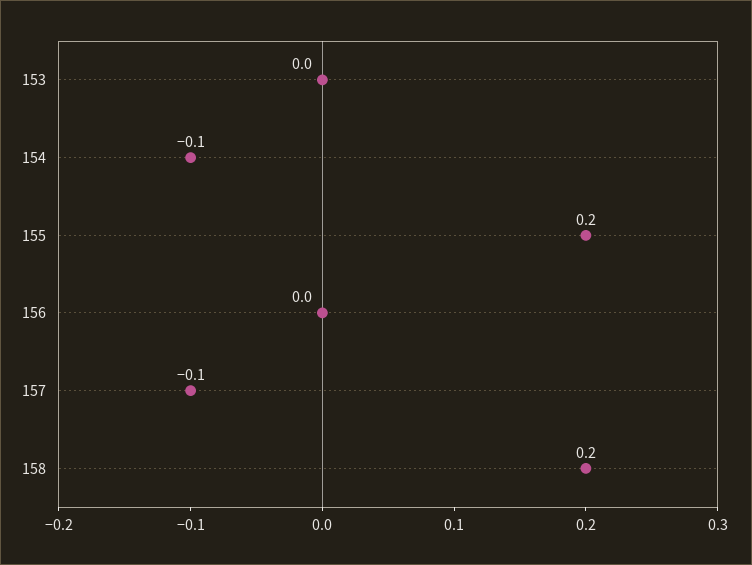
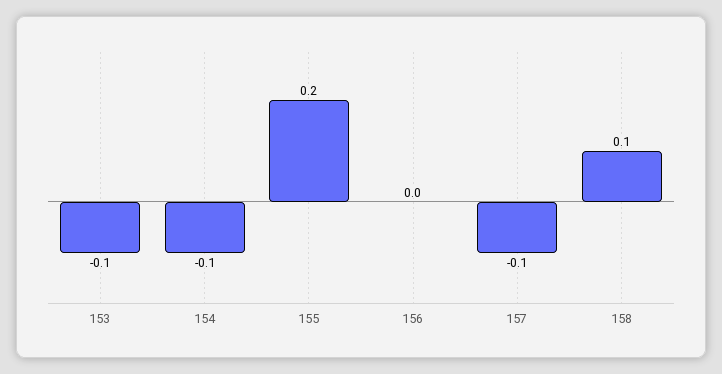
153: 0 -> -0.1
158: 0.2 -> 0.1

